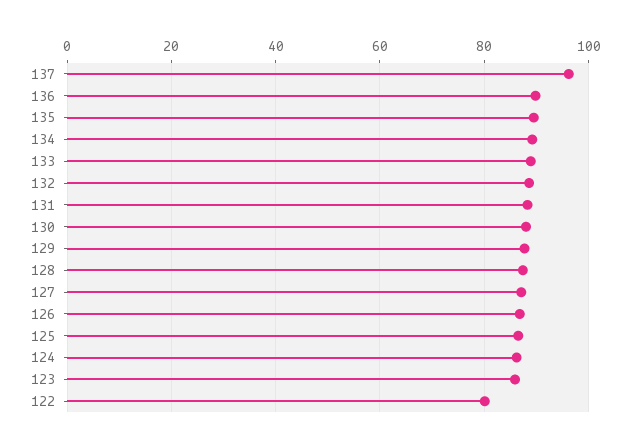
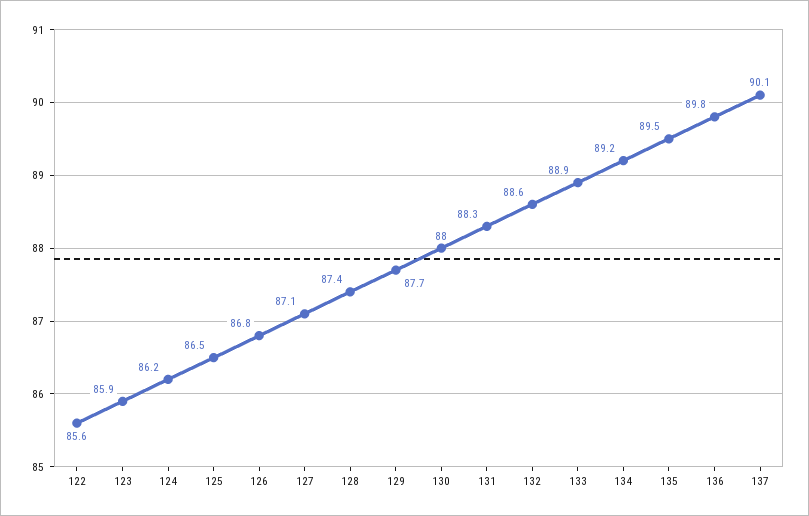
137: 96 -> 90.1
122: 80 -> 85.6

